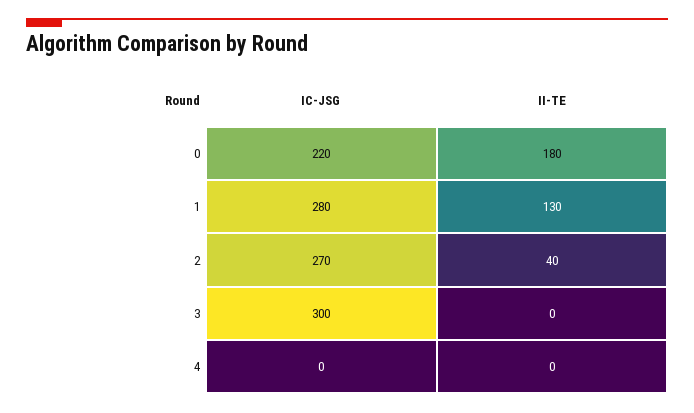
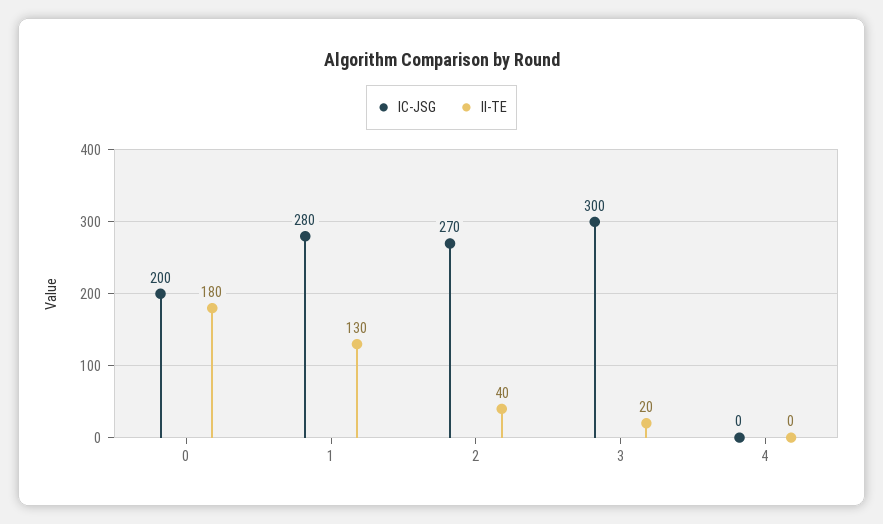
IC-JSG, 0: 220 -> 200
II-TE, 3: 0 -> 20

